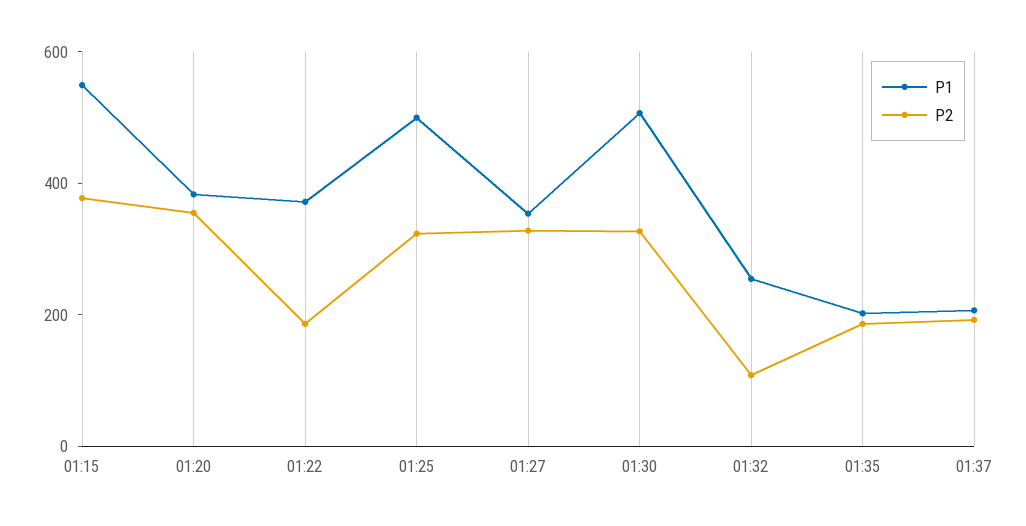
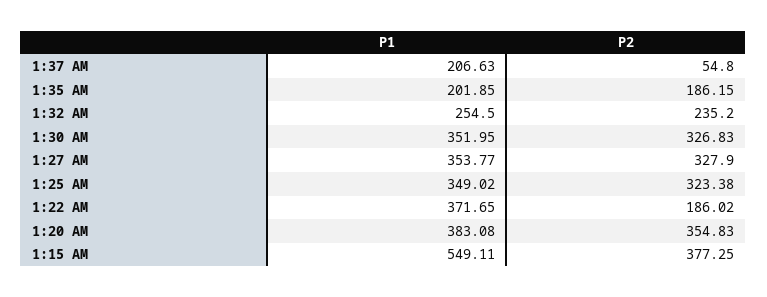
P1, 01:25: 500 -> 349.02
P1, 01:30: 500 -> 351.95
P2, 01:32: 100 -> 235.2
P2, 01:37: 200 -> 54.8

